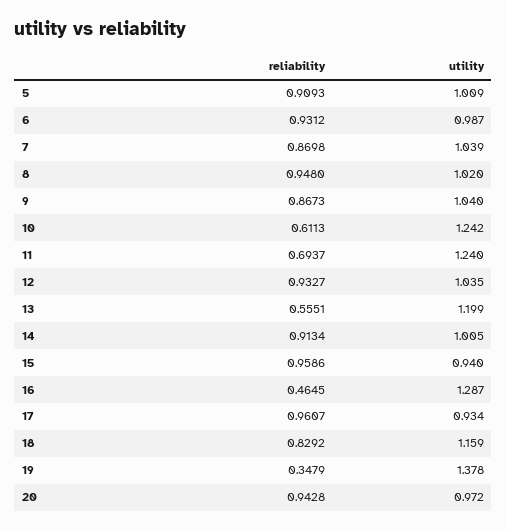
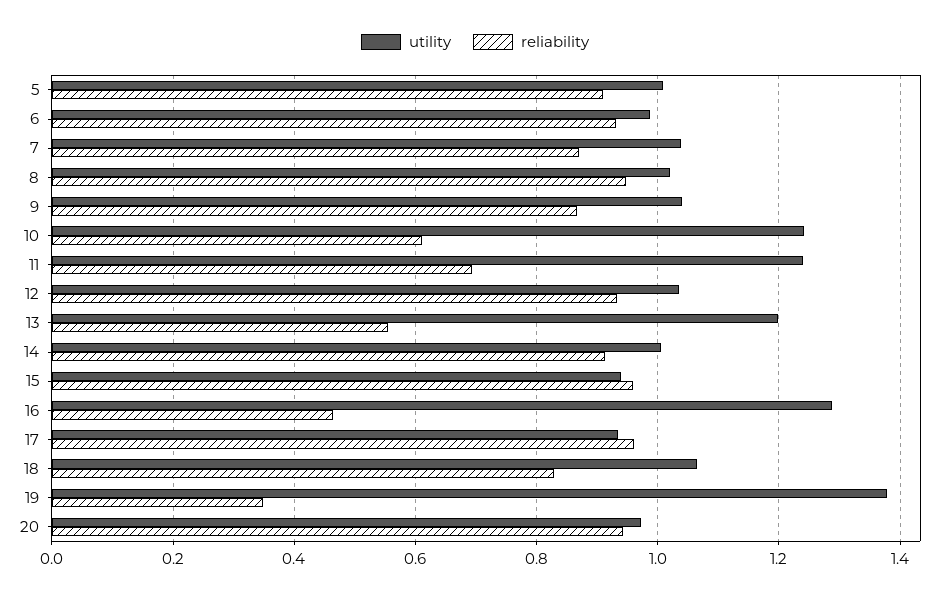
utility, 18: 1.159 -> 1.06

